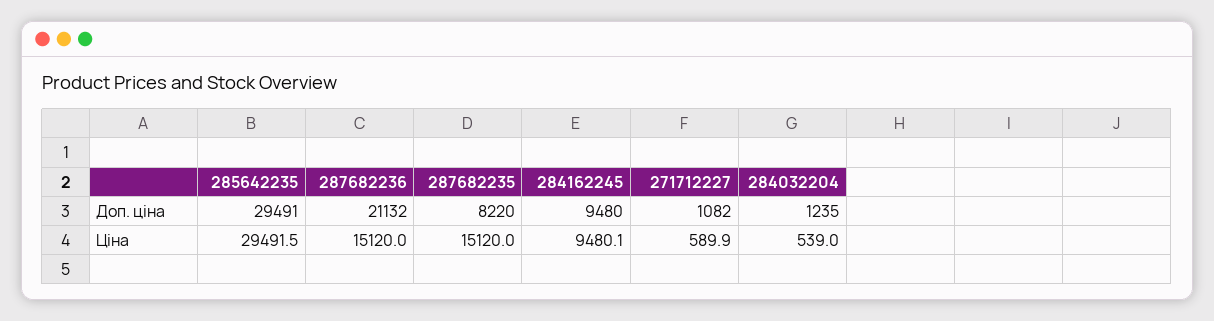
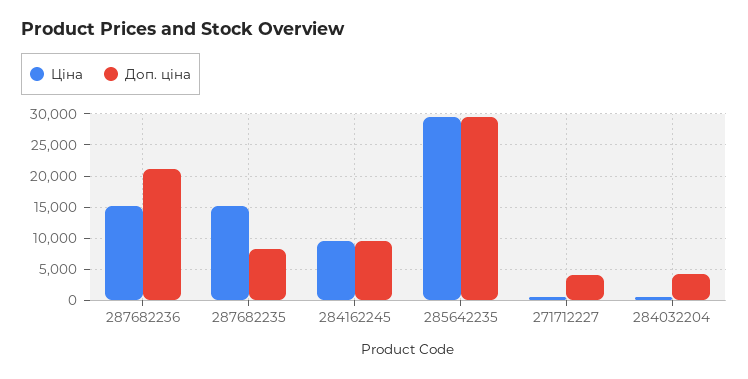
Доп. ціна, 271712227: 1082 -> 4000
Доп. ціна, 284032204: 1235 -> 4000

